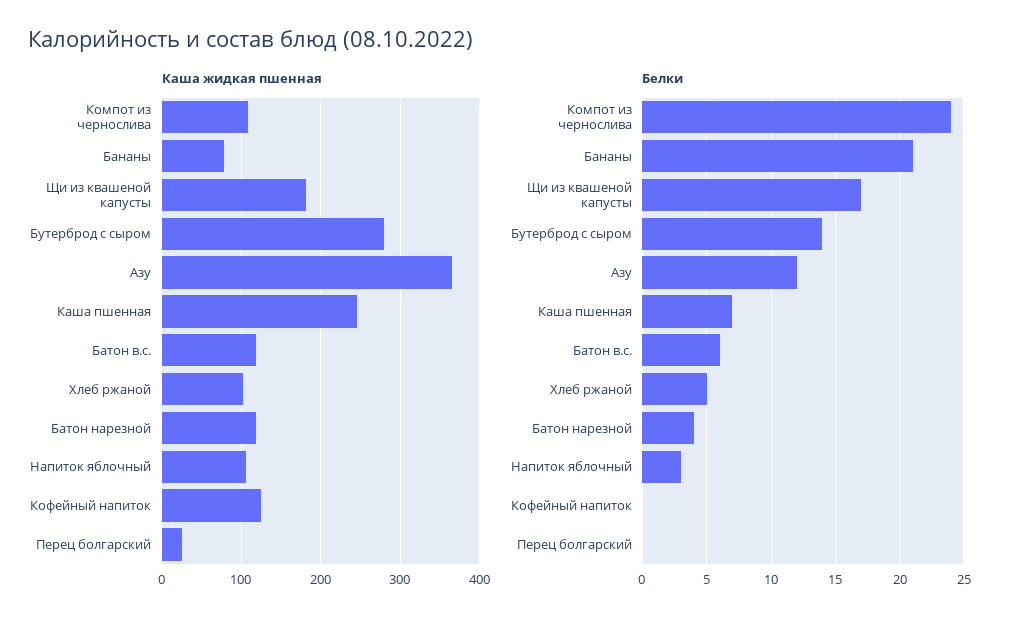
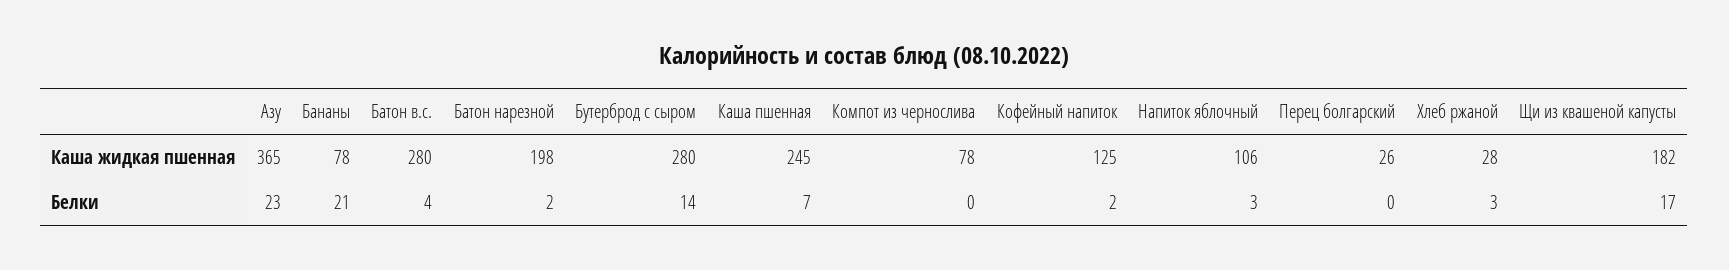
Каша жидкая пшенная, Компот из чернослива: 110 -> 78
Каша жидкая пшенная, Батон в.с.: 120 -> 280
Каша жидкая пшенная, Хлеб ржаной: 100 -> 28
Каша жидкая пшенная, Батон нарезной: 120 -> 198
Белки, Компот из чернослива: 24 -> 0
Белки, Азу: 12 -> 23
Белки, Батон в.с.: 6 -> 4
Белки, Хлеб ржаной: 5 -> 3
Белки, Батон нарезной: 4 -> 2
Белки, Кофейный напиток: 0 -> 2

